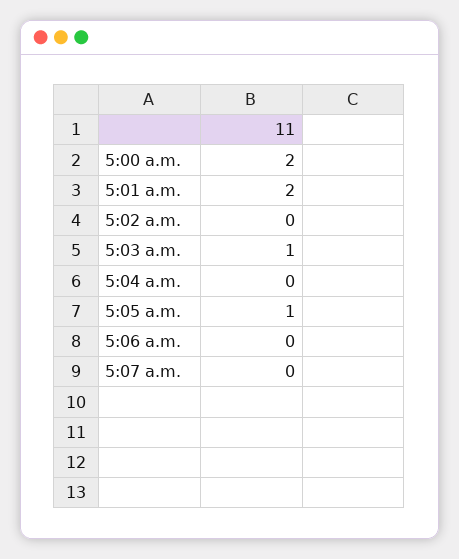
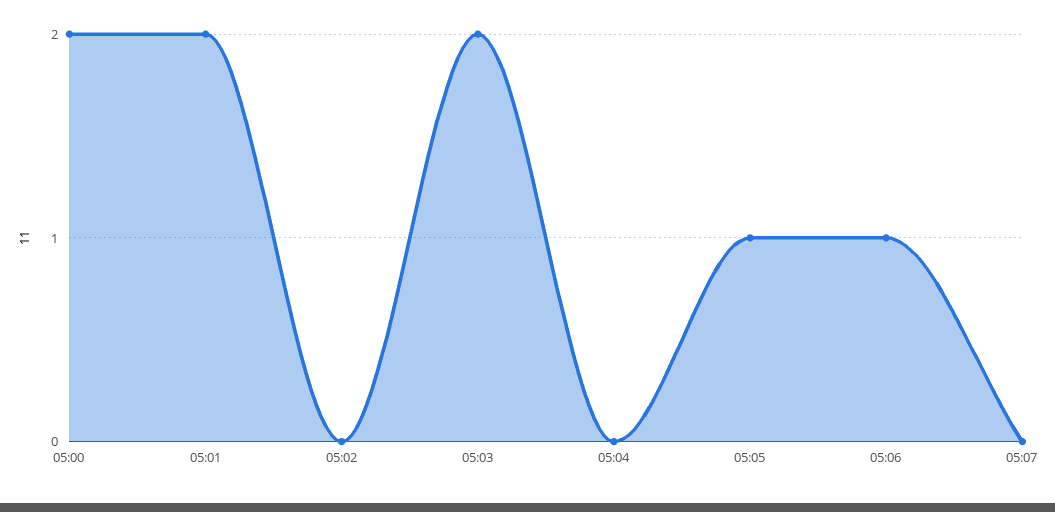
5:03 a.m.: 1 -> 2
5:06 a.m.: 0 -> 1

